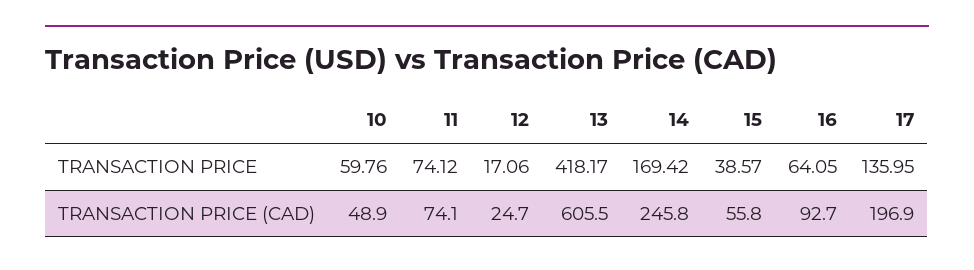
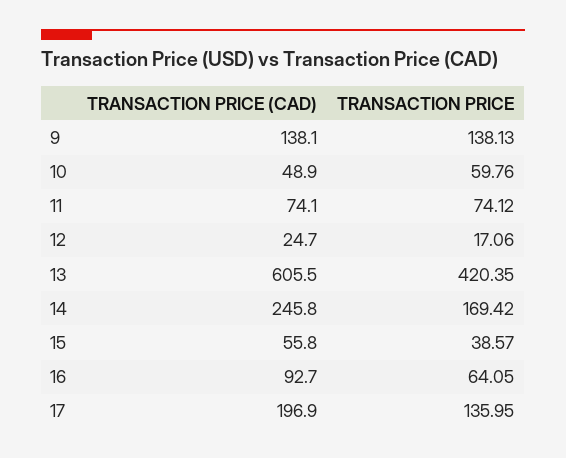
13, TRANSACTION PRICE: 418.17 -> 420.35
9, TRANSACTION PRICE (CAD): none -> 138.1
9, TRANSACTION PRICE: none -> 138.13

